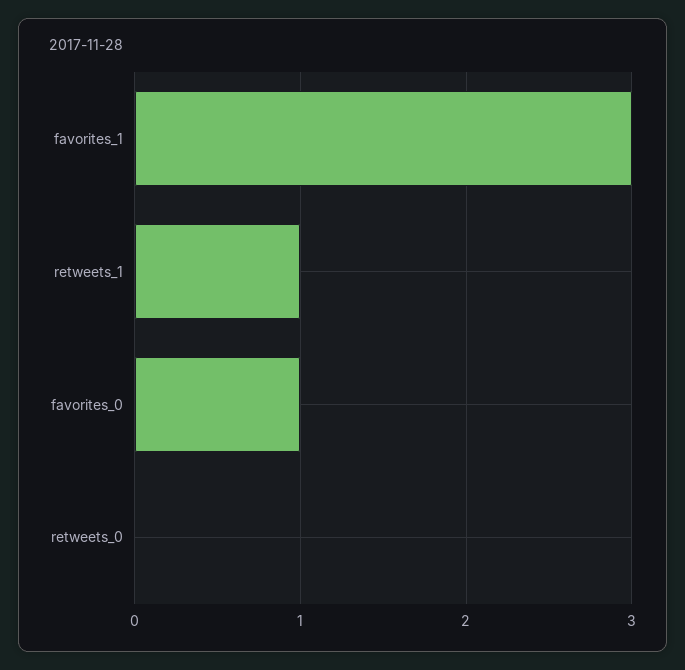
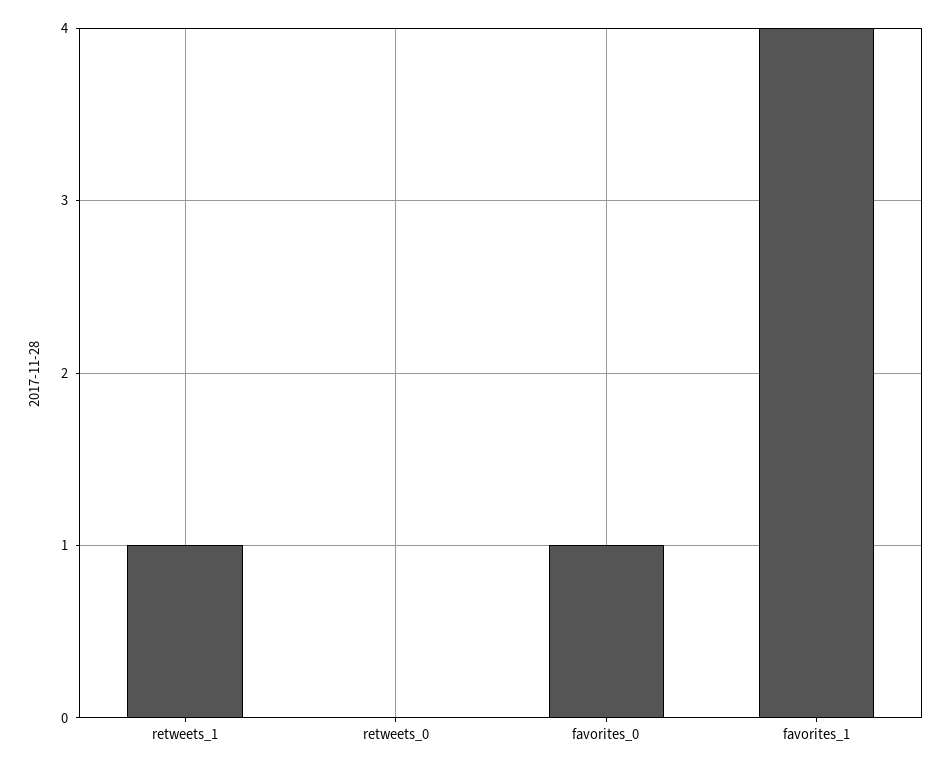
favorites_1: 3 -> 4

